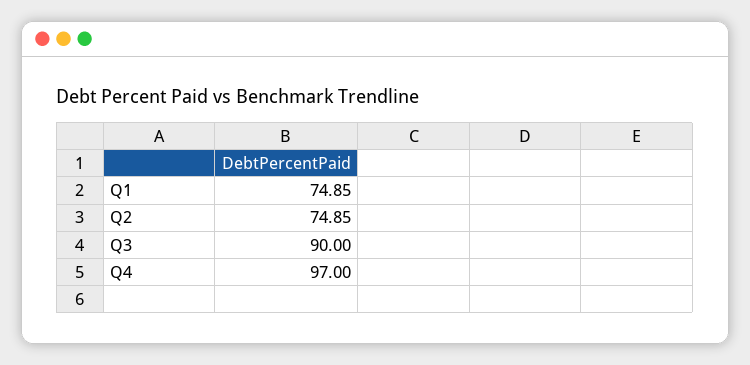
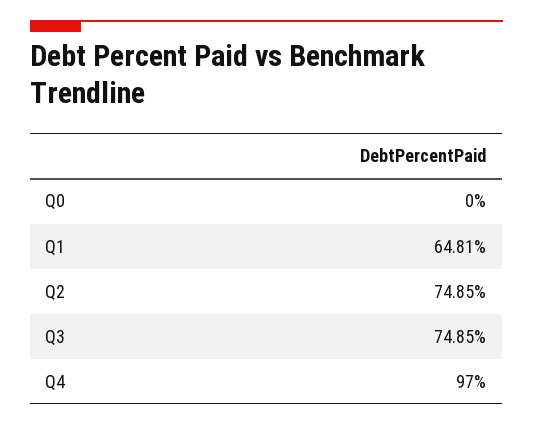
Q1: 74.85 -> 64.81
Q3: 90 -> 74.85
Q0: none -> 0

